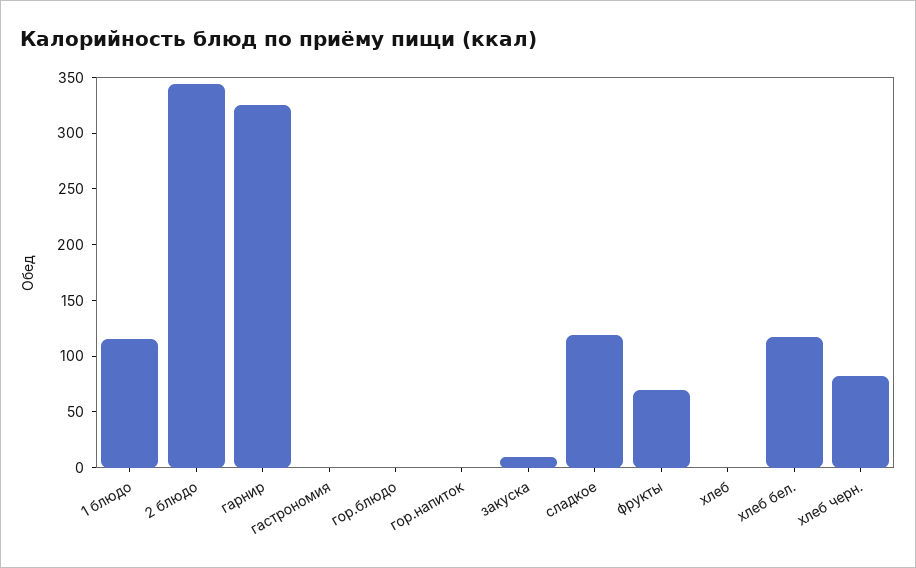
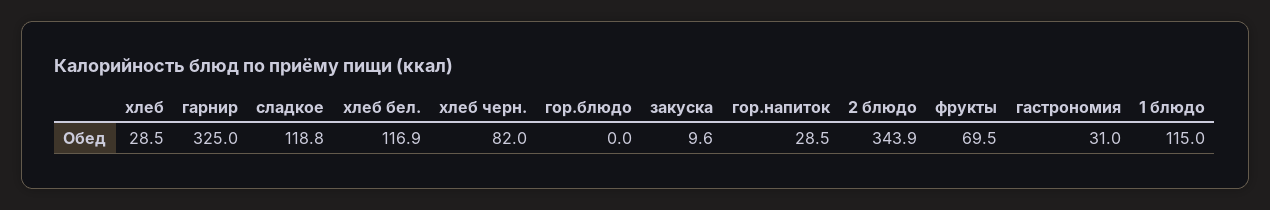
гастрономия: 0 -> 31
гор.напиток: 0 -> 28.5
хлеб: 0 -> 28.5

